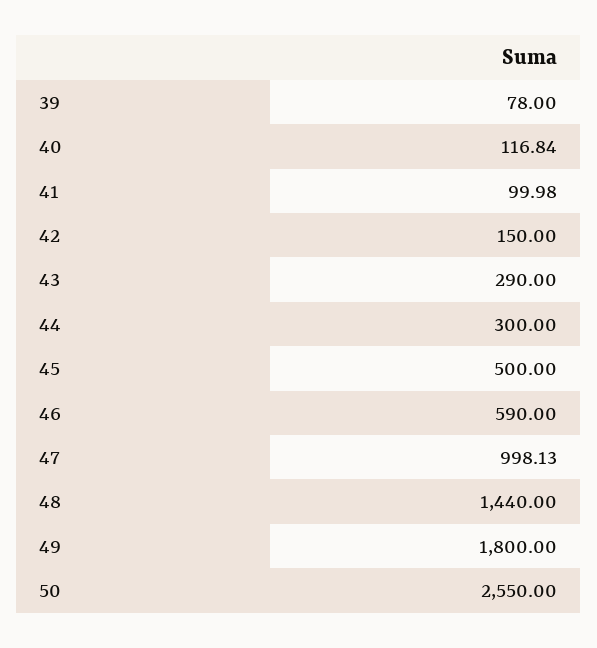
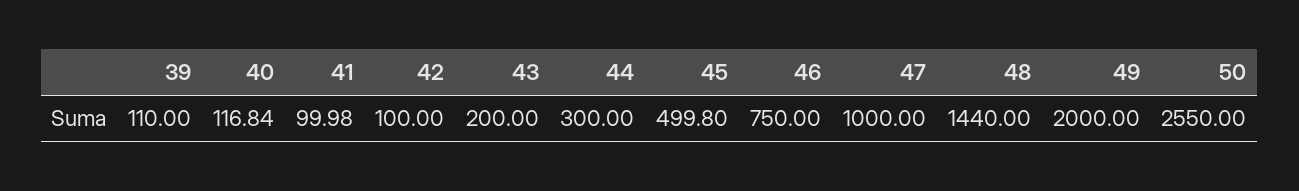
39: 78 -> 110
42: 150 -> 100
43: 290 -> 200
45: 500 -> 499.8
46: 590 -> 750
47: 998.13 -> 1000
49: 1800 -> 2000

